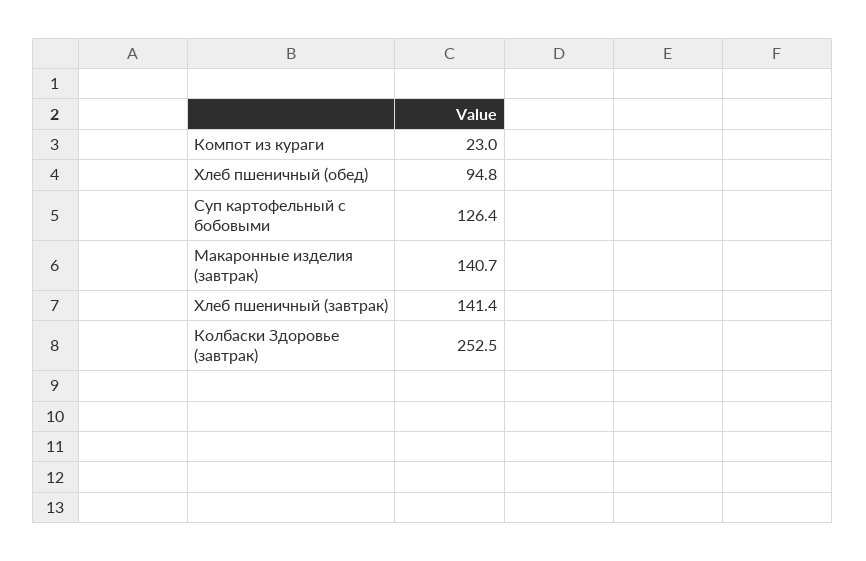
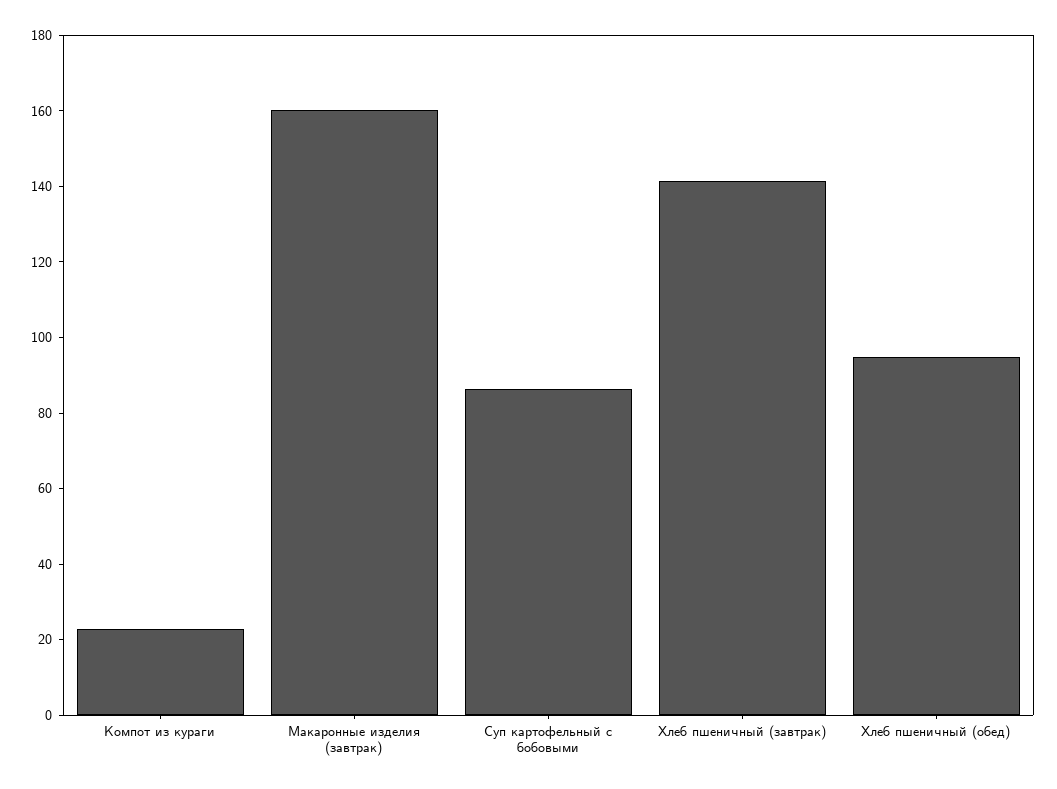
Суп картофельный с бобовыми: 126.4 -> 85
Макаронные изделия (завтрак): 140.7 -> 160
Колбаски Здоровье (завтрак): 252.5 -> none

